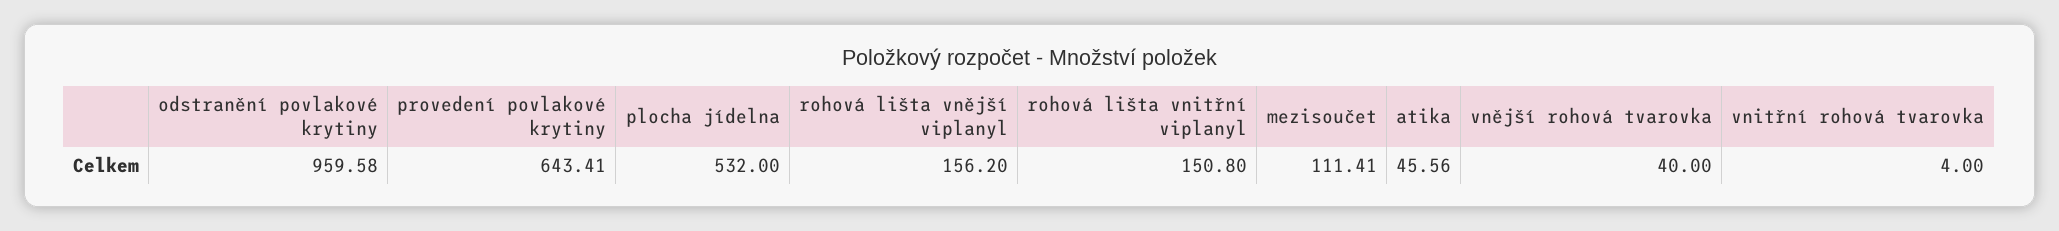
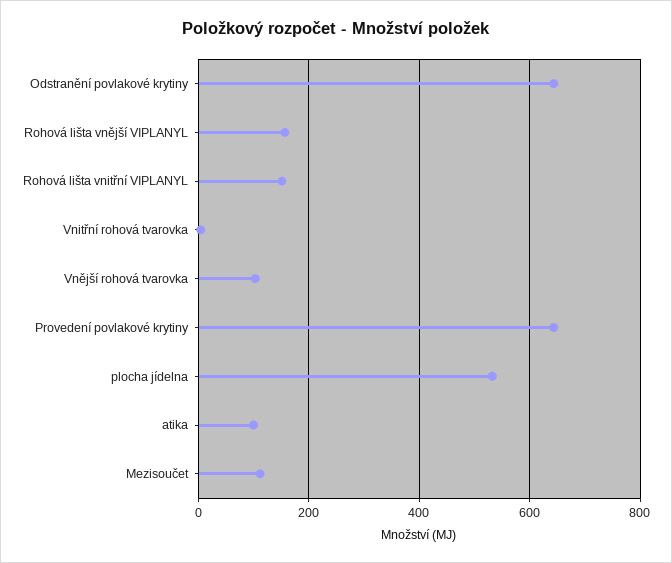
odstranění povlakové krytiny: 959.58 -> 640
atika: 45.56 -> 100
vnější rohová tvarovka: 40 -> 100

